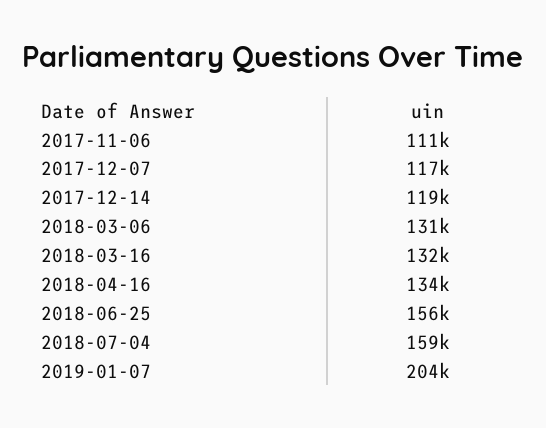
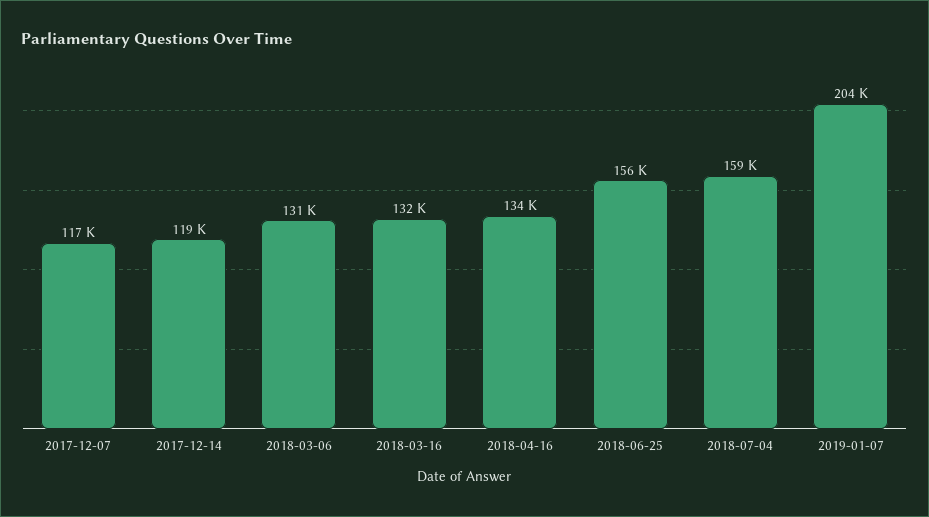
2017-11-06: 111000 -> none

